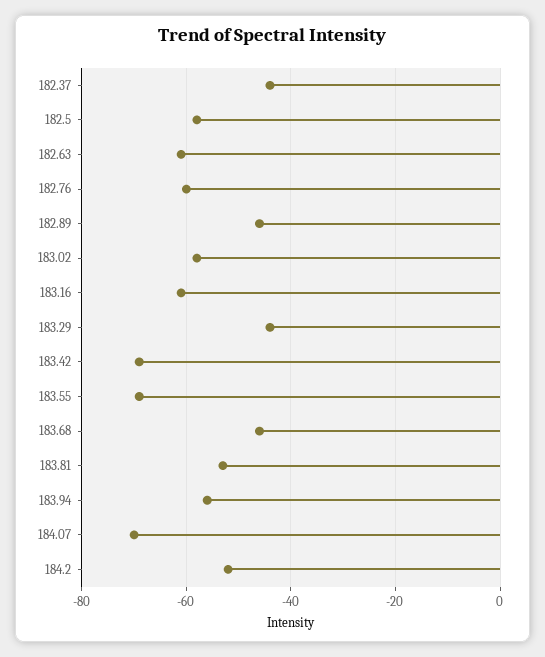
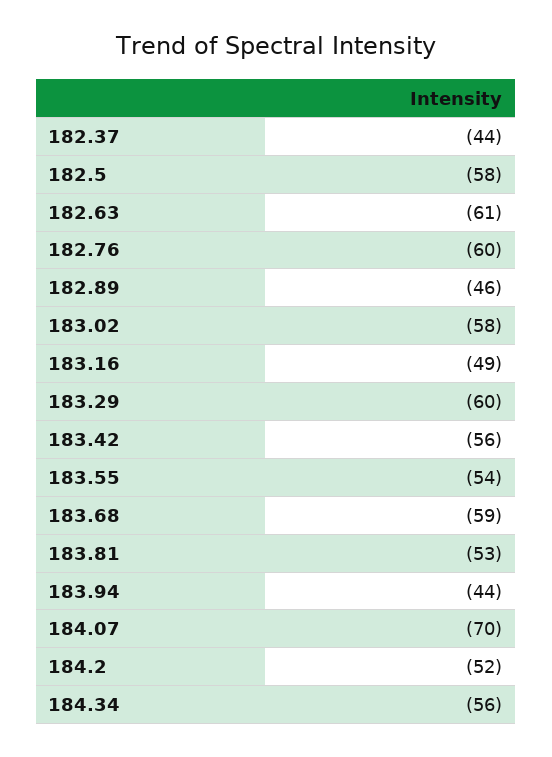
183.16: -60 -> -49
183.29: -45 -> -60
183.42: -70 -> -56
183.55: -70 -> -54
183.68: -45 -> -59
183.94: -55 -> -44
184.34: none -> -56

